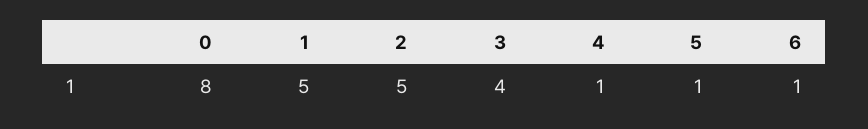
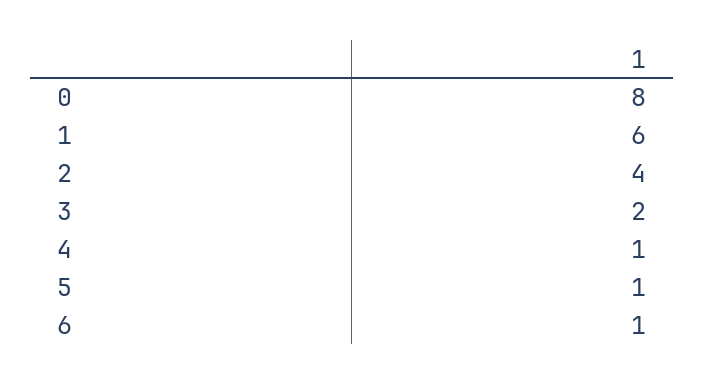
1: 5 -> 6
2: 5 -> 4
3: 4 -> 2

